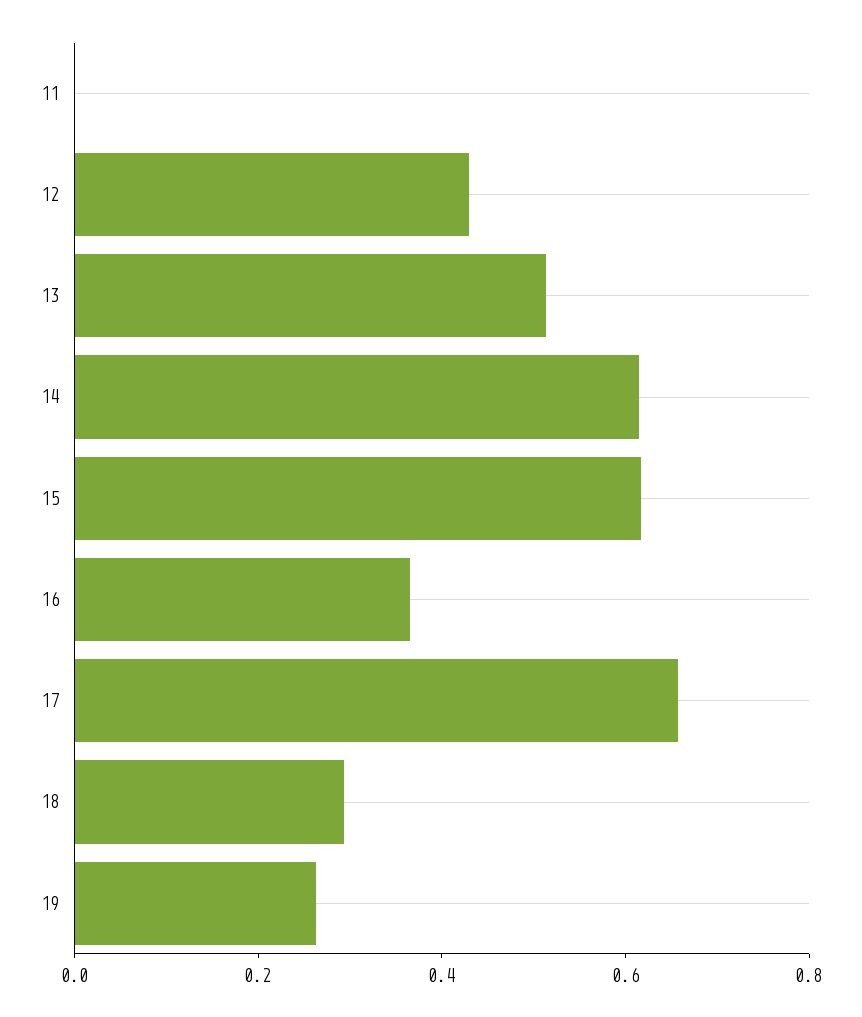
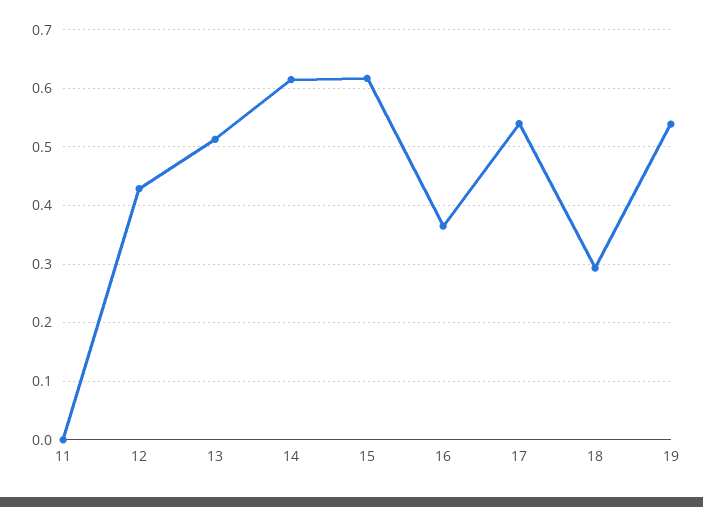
17: 0.65 -> 0.54
19: 0.25 -> 0.54

